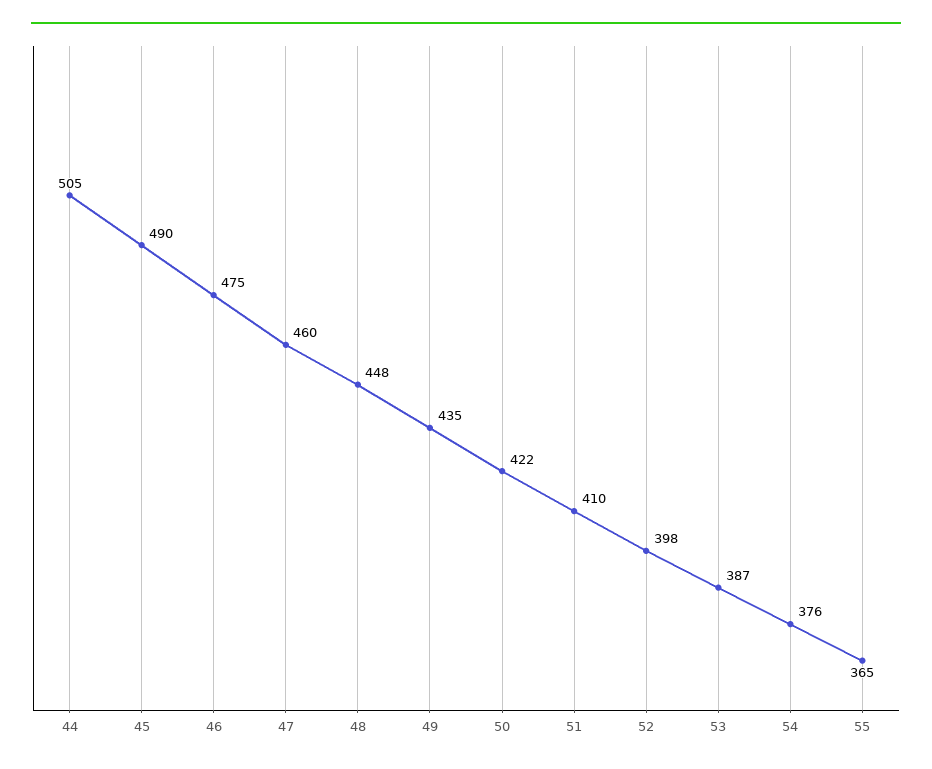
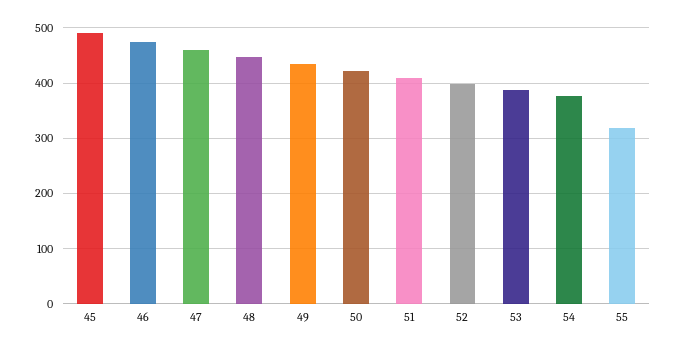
44: 505 -> none
55: 365 -> 320

